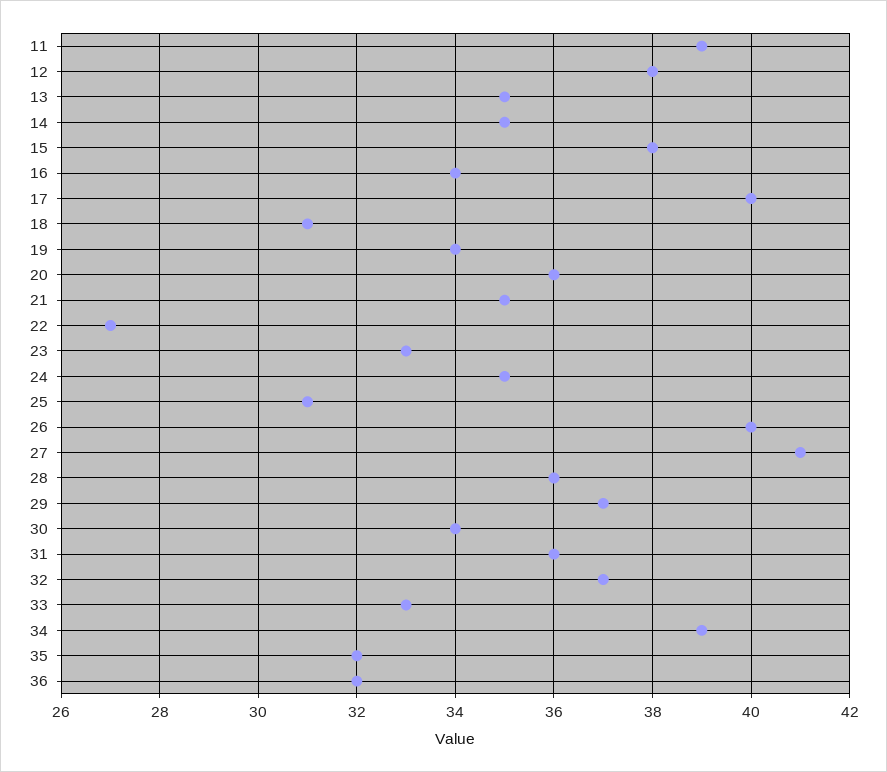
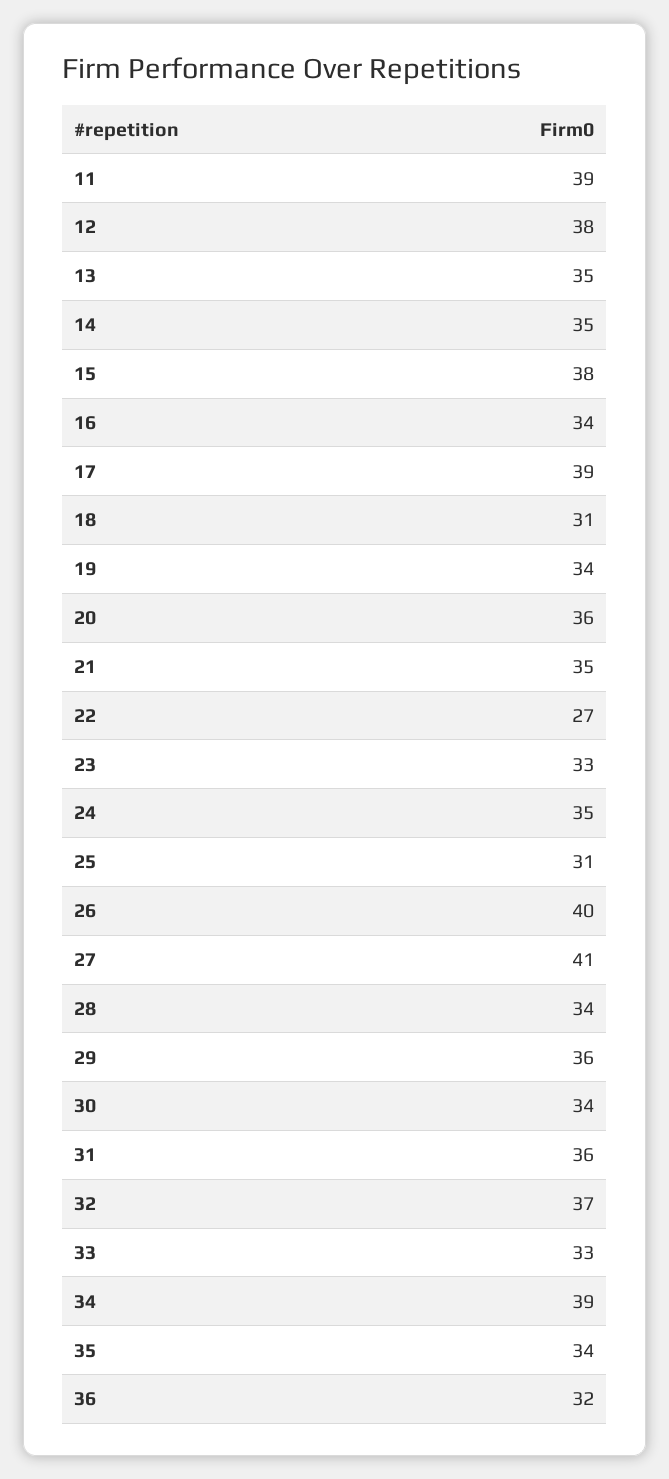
17: 40 -> 39
28: 36 -> 34
29: 37 -> 36
35: 32 -> 34

